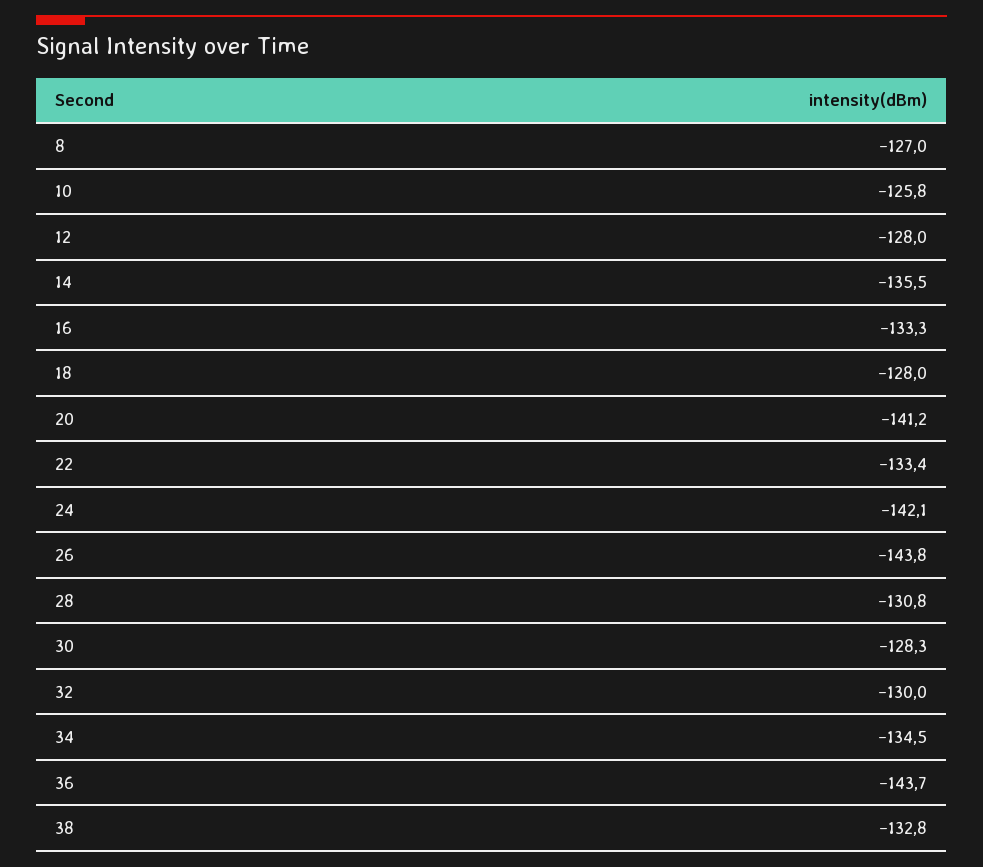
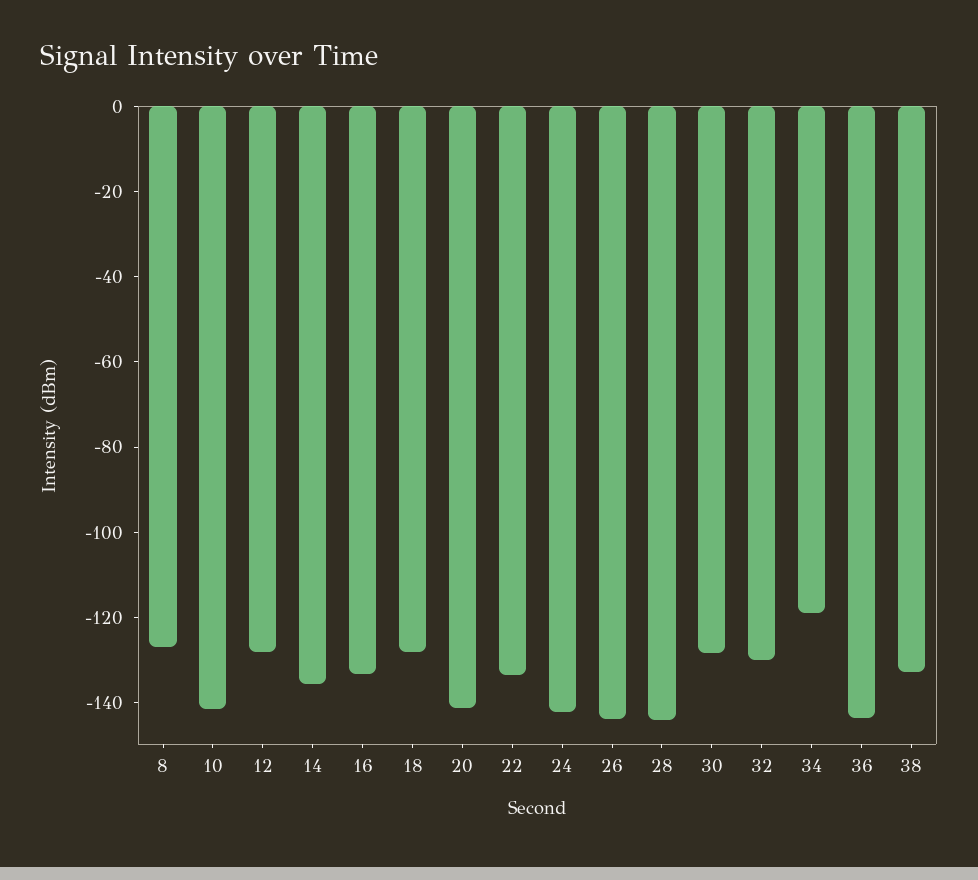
10: -125.8 -> -140
28: -130.8 -> -145
34: -134.5 -> -120

